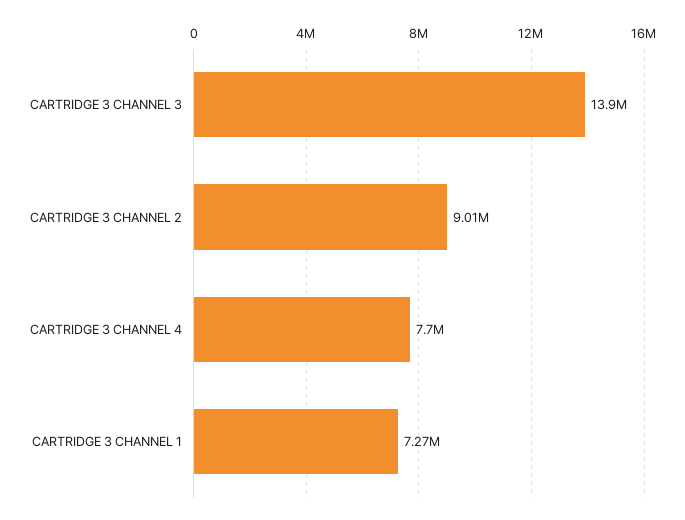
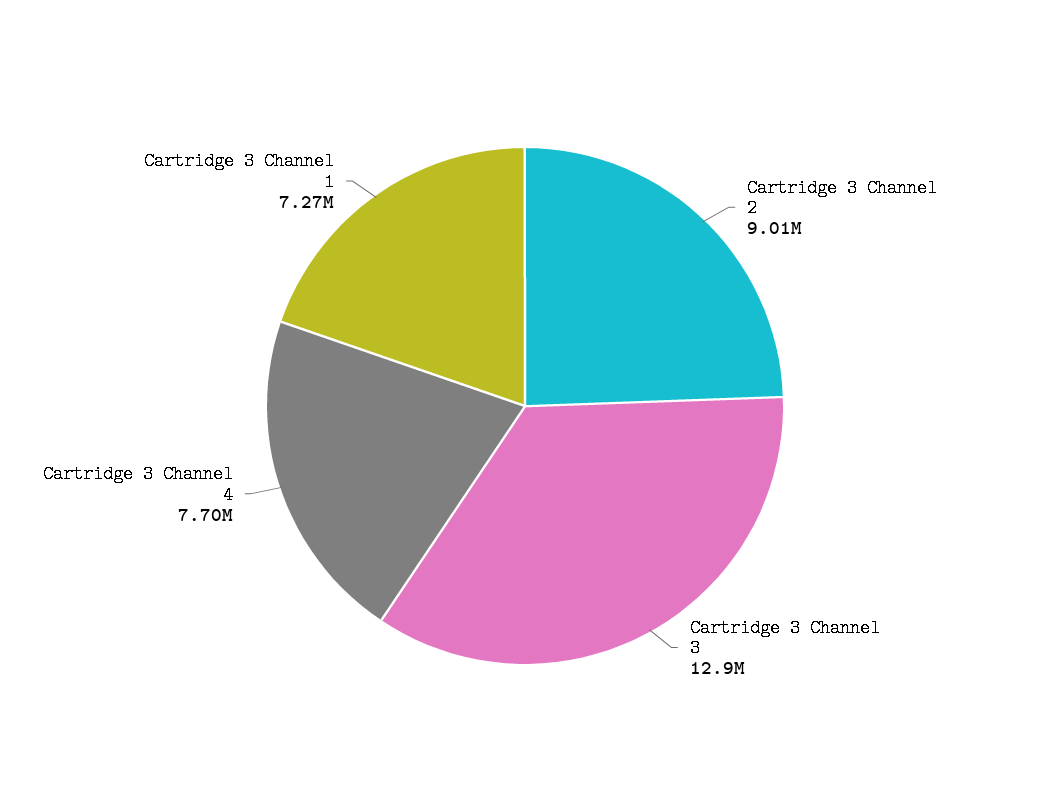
CARTRIDGE 3 CHANNEL 3: 13900000 -> 12900000

